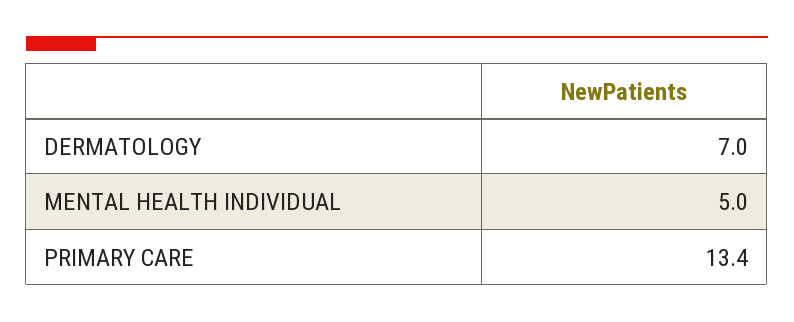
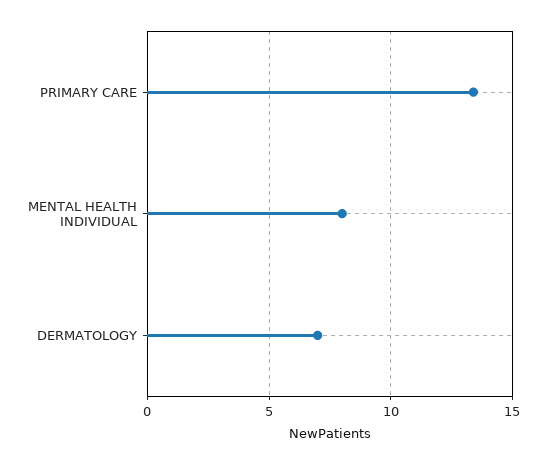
MENTAL HEALTH INDIVIDUAL: 5 -> 8

